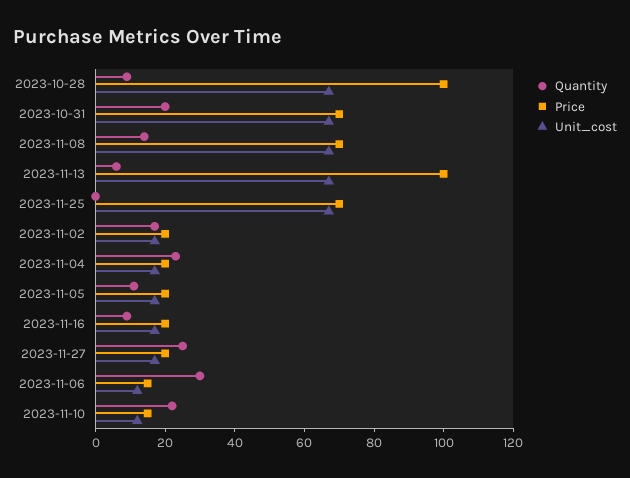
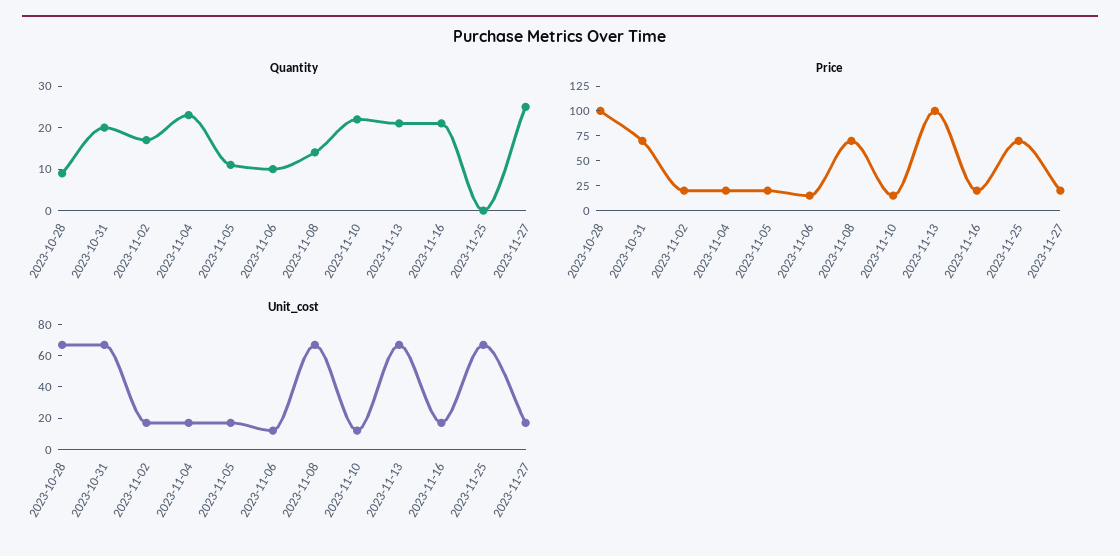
Quantity, 2023-11-13: 5 -> 20
Quantity, 2023-11-16: 10 -> 20
Quantity, 2023-11-06: 30 -> 10

